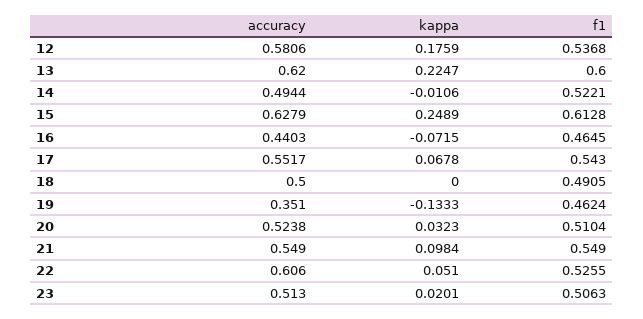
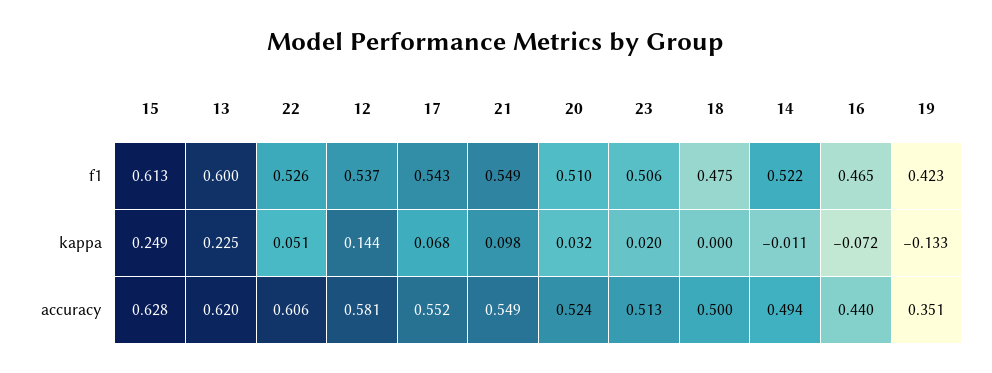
kappa, 12: 0.1759 -> 0.144
f1, 18: 0.4905 -> 0.475
f1, 19: 0.4624 -> 0.423

